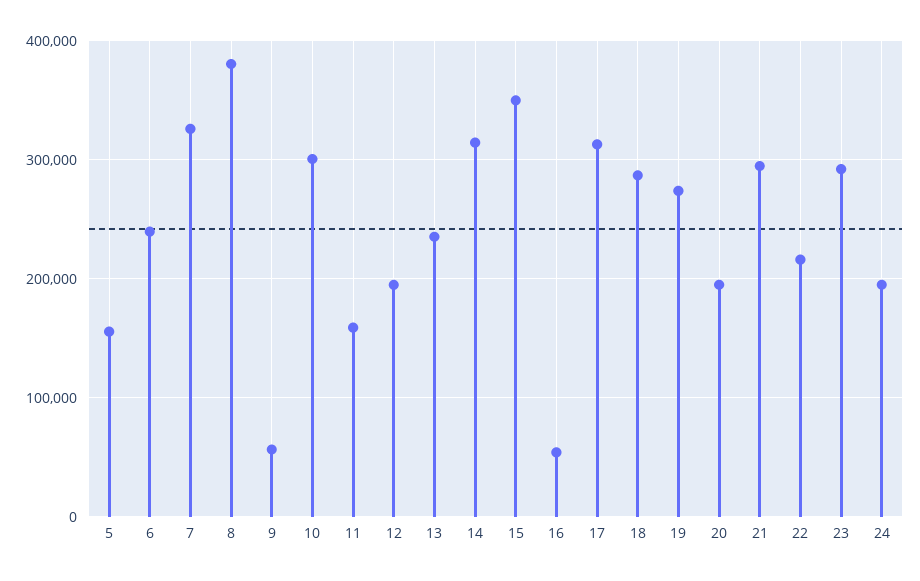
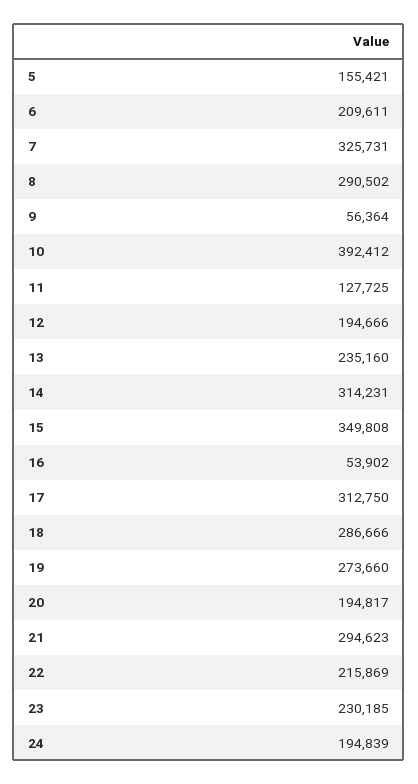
6: 240000 -> 209611
8: 380000 -> 290502
10: 300000 -> 392412
11: 160000 -> 127725
23: 290000 -> 230185

